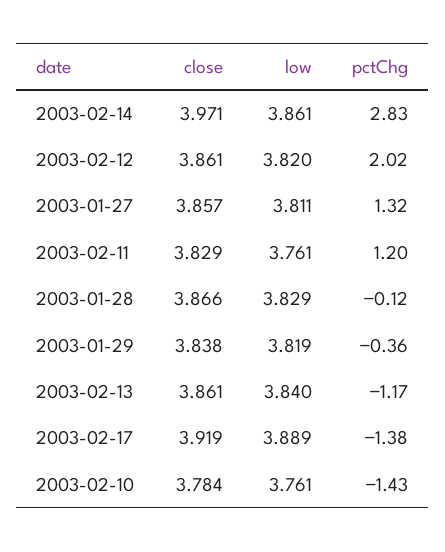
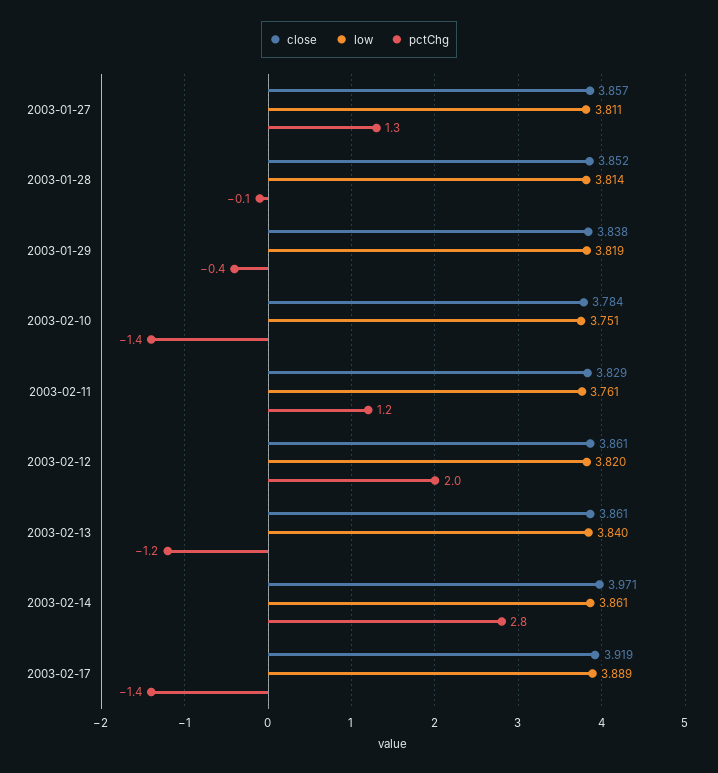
close, 2003-01-28: 3.866 -> 3.852
low, 2003-01-28: 3.829 -> 3.814
low, 2003-02-10: 3.761 -> 3.751

